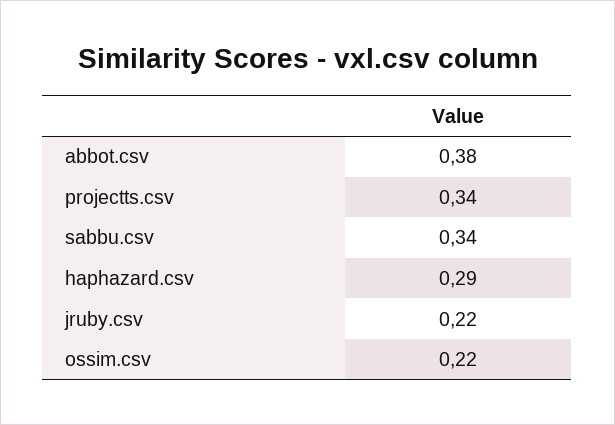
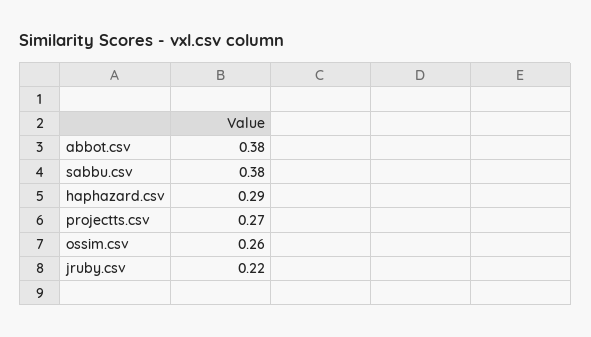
projectts.csv: 0.34 -> 0.27
sabbu.csv: 0.34 -> 0.38
ossim.csv: 0.22 -> 0.26

